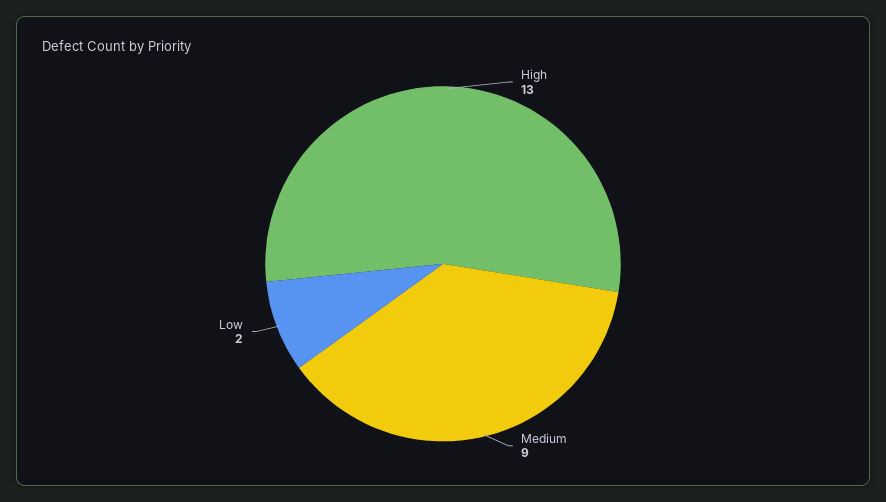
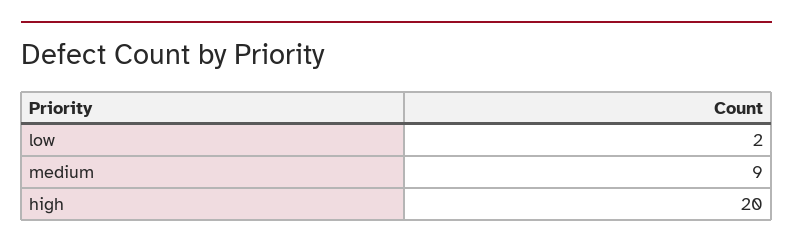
High: 13 -> 20

